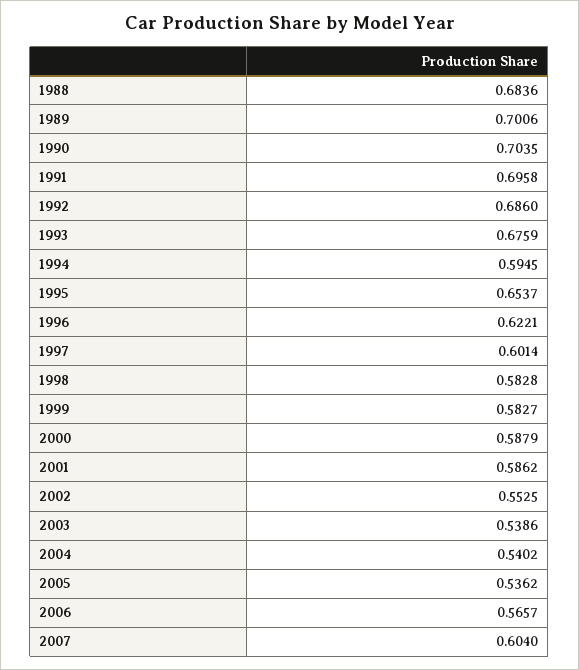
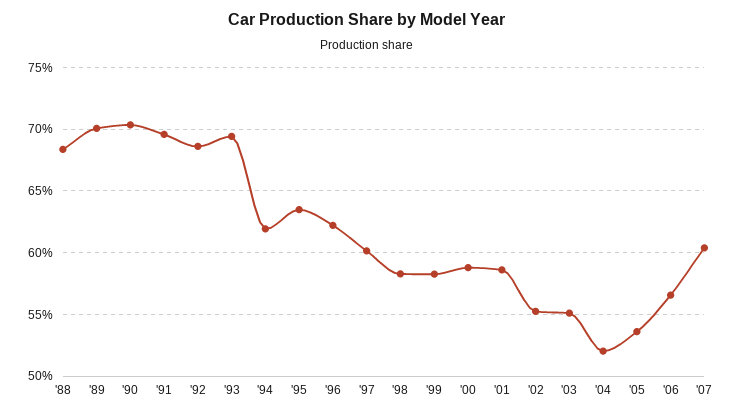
1993: 0.6759 -> 0.695
1994: 0.5945 -> 0.62
1995: 0.6537 -> 0.635
2003: 0.5386 -> 0.55
2004: 0.5402 -> 0.52

